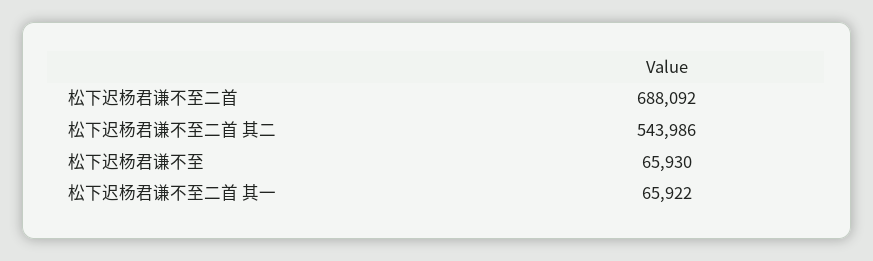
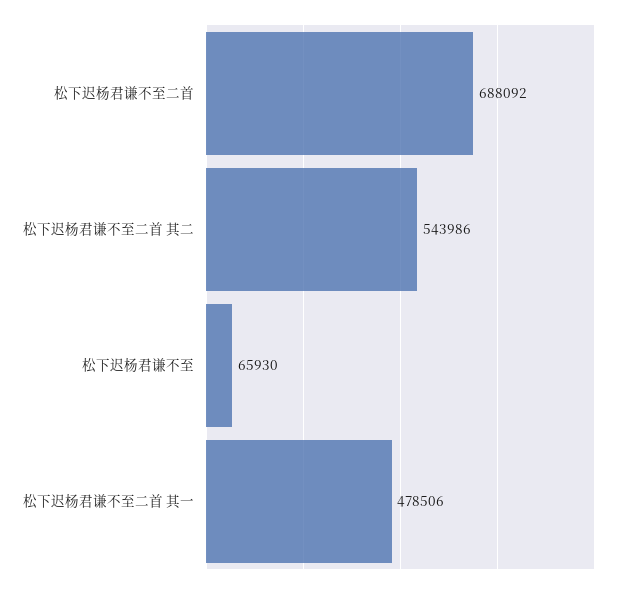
松下迟杨君谦不至二首 其一: 65922 -> 478506

